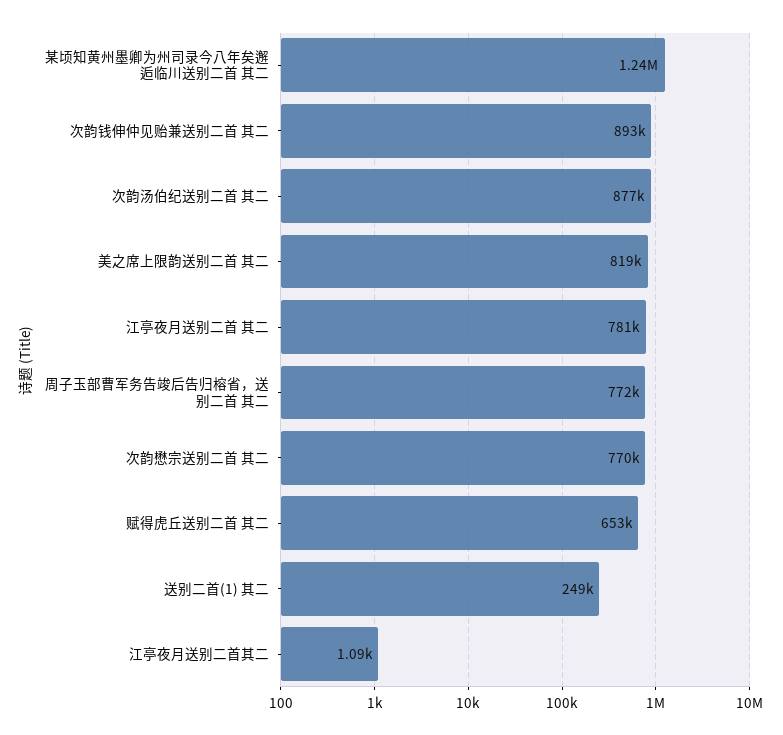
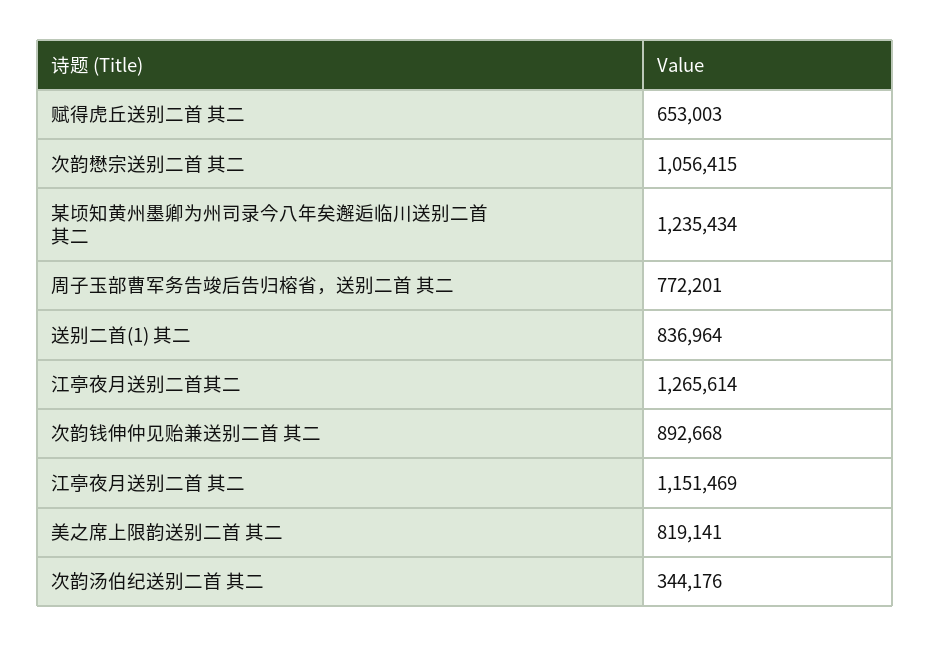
次韵汤伯纪送别二首 其二: 877000 -> 344176
江亭夜月送别二首 其二: 781000 -> 1151469
次韵懋宗送别二首 其二: 770000 -> 1056415
送别二首(1) 其二: 249000 -> 836964
江亭夜月送别二首其二: 1090 -> 1265614

